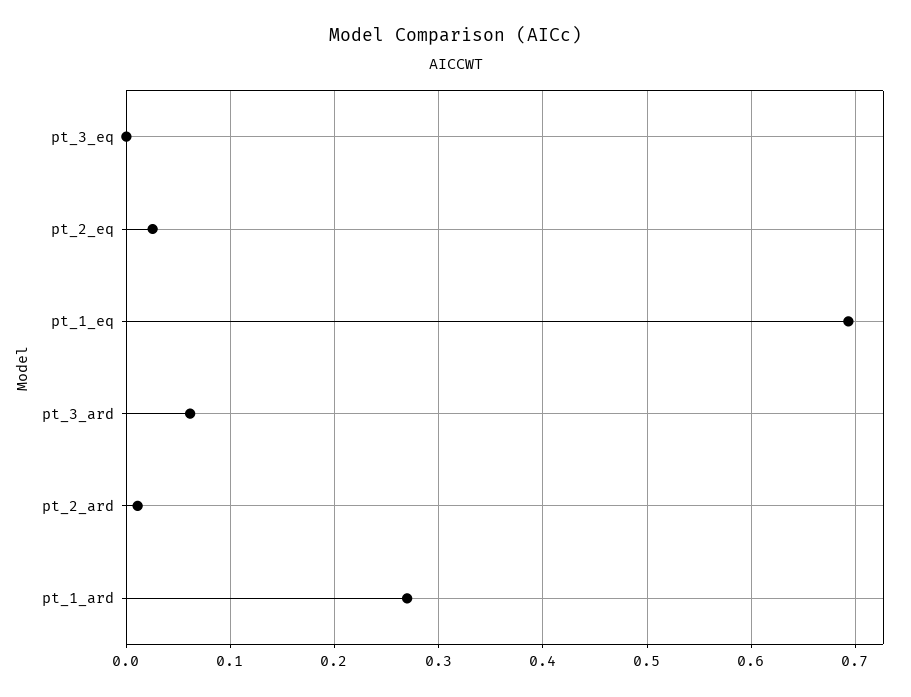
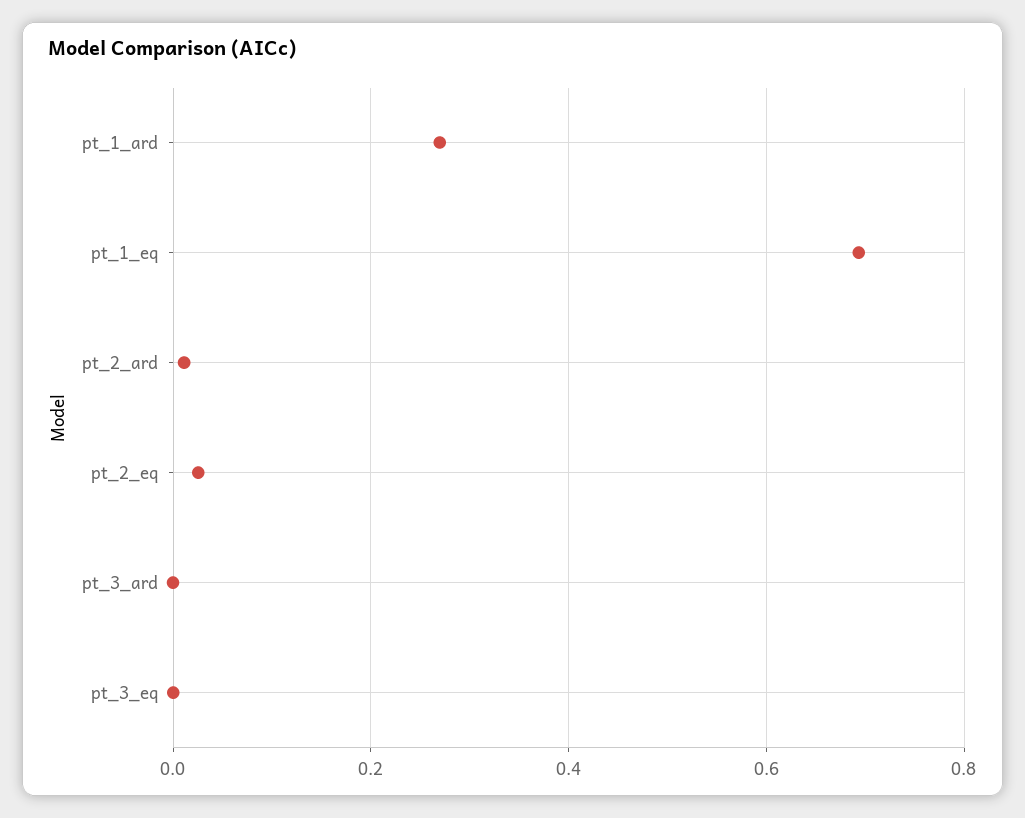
pt_3_ard: 0.06 -> 0

